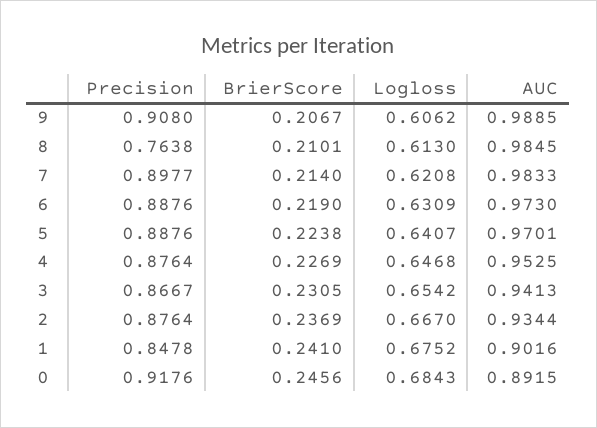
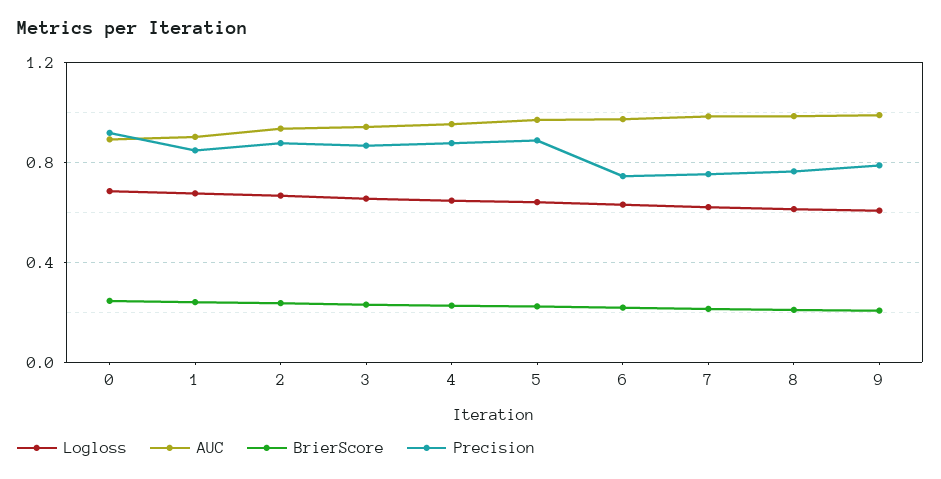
Precision, 9: 0.908 -> 0.8
Precision, 7: 0.8977 -> 0.75
Precision, 6: 0.8876 -> 0.75

